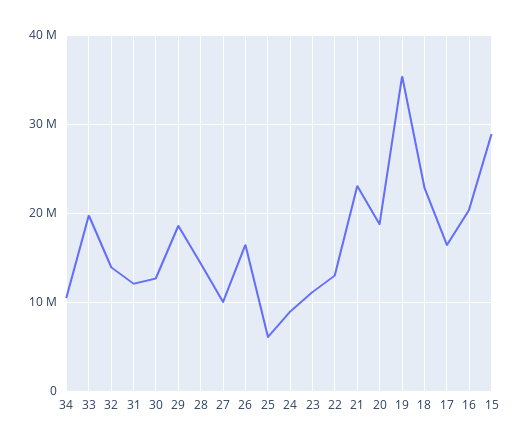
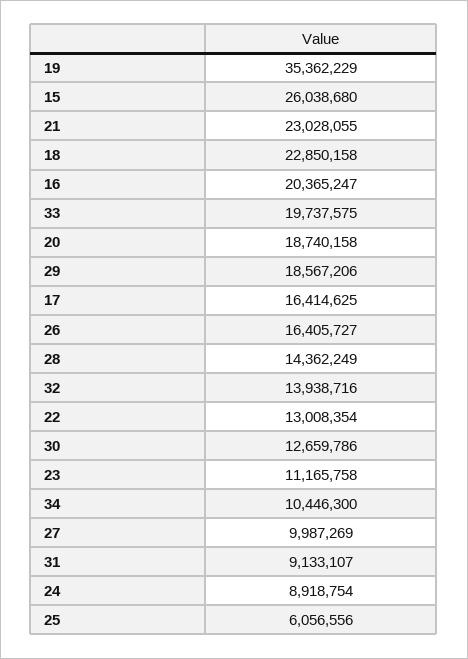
31: 12000000 -> 9133107
15: 29000000 -> 26038680

